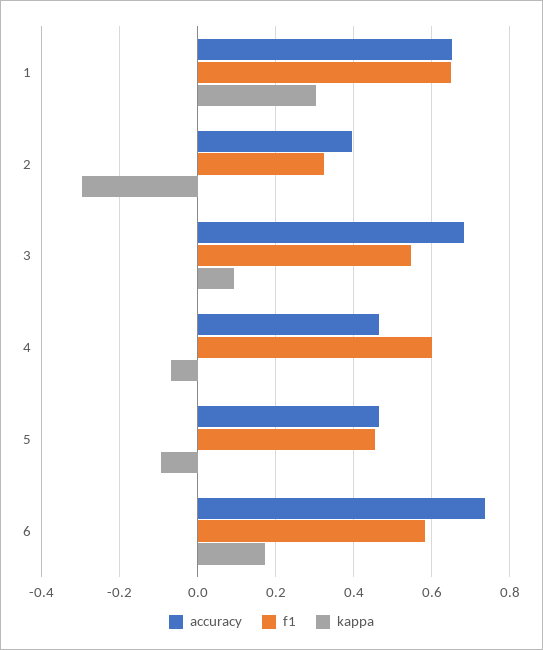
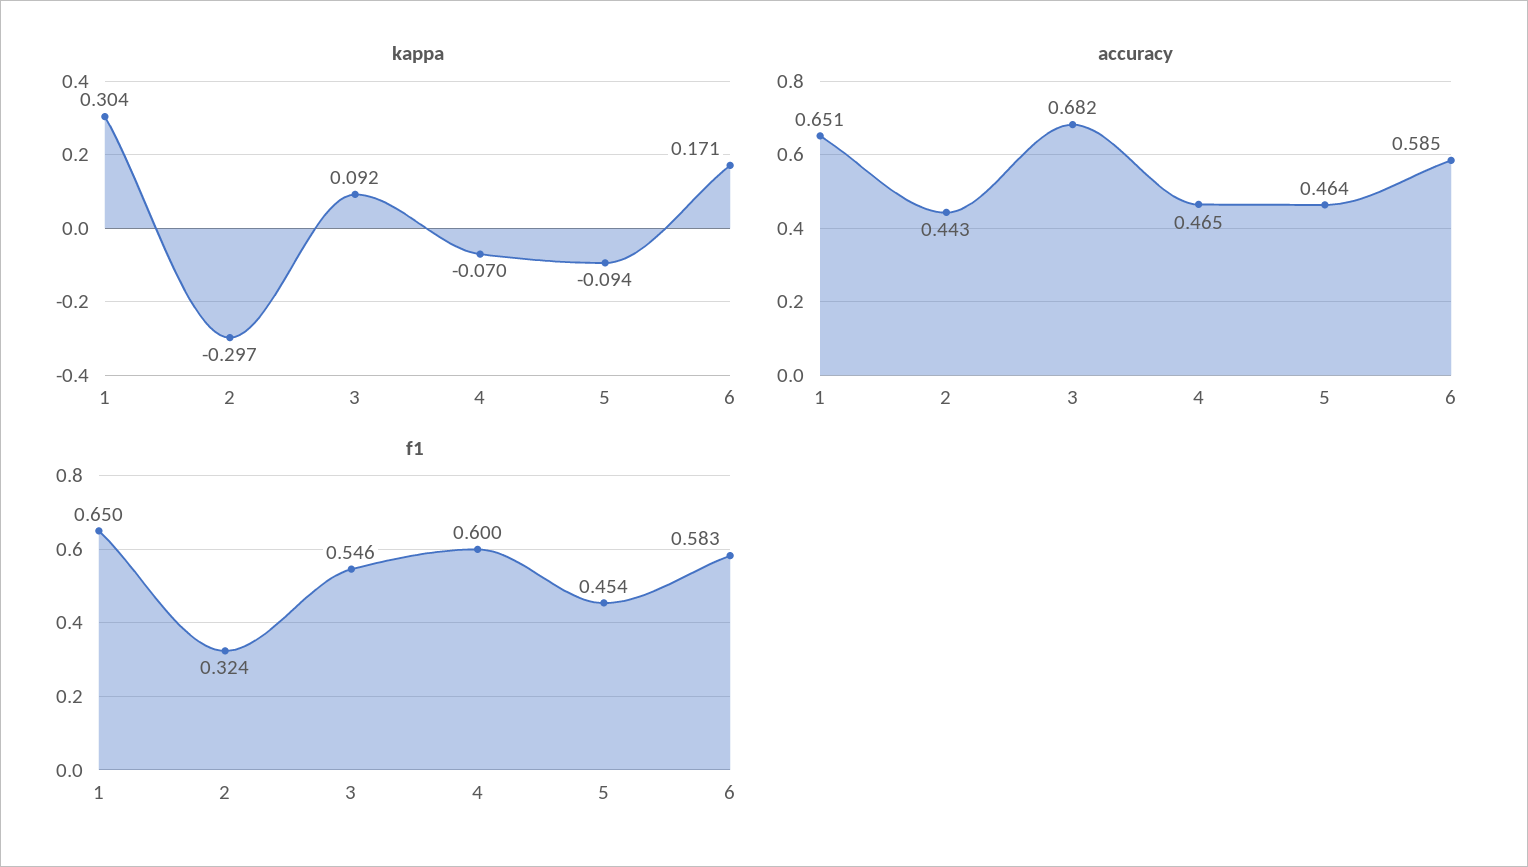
accuracy, 2: 0.4 -> 0.443
accuracy, 6: 0.74 -> 0.585

